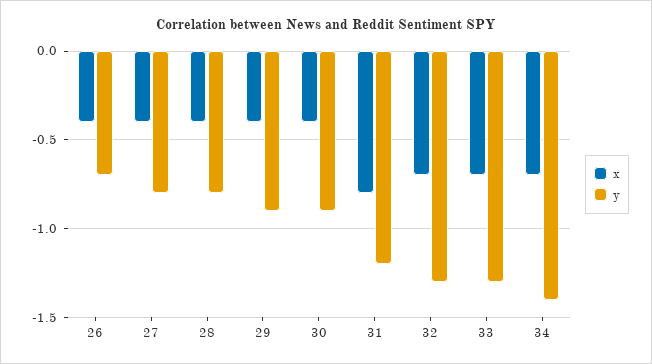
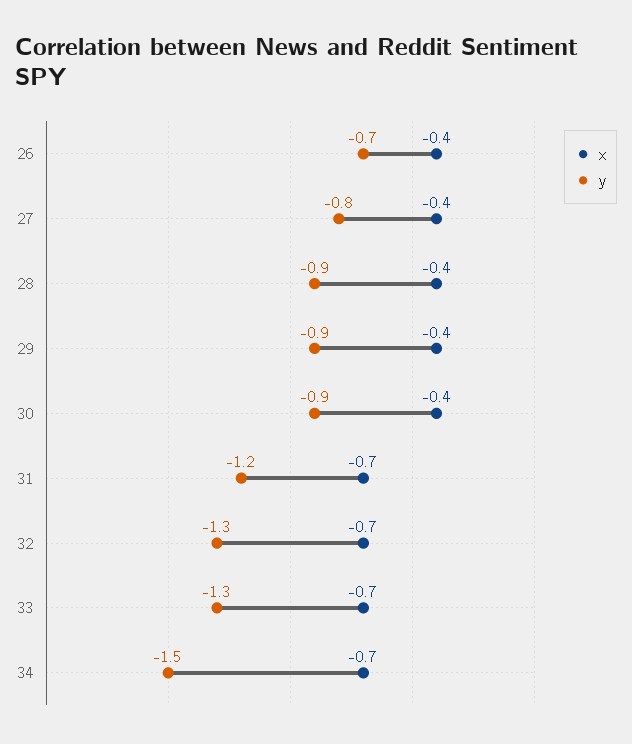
y, 28: -0.8 -> -0.9
x, 31: -0.8 -> -0.7
y, 34: -1.4 -> -1.5

